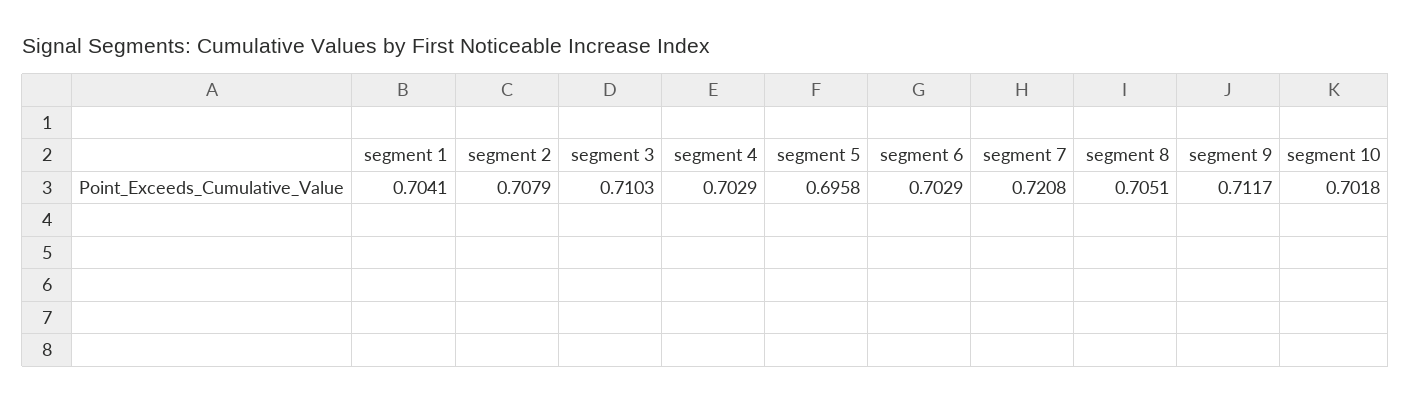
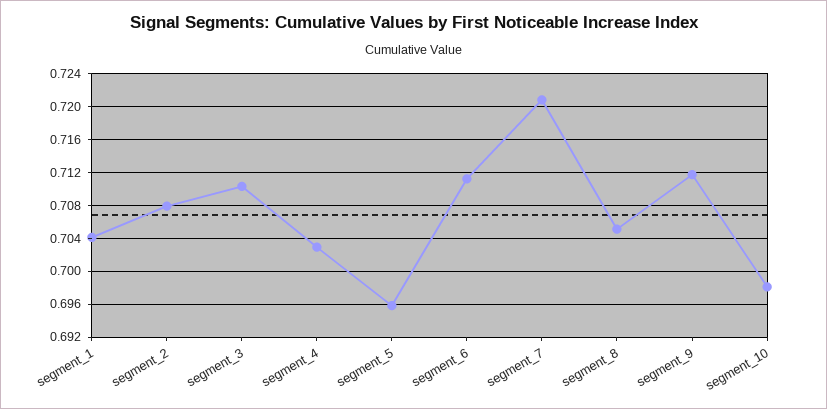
segment 6: 0.7029 -> 0.711
segment 10: 0.7018 -> 0.698

